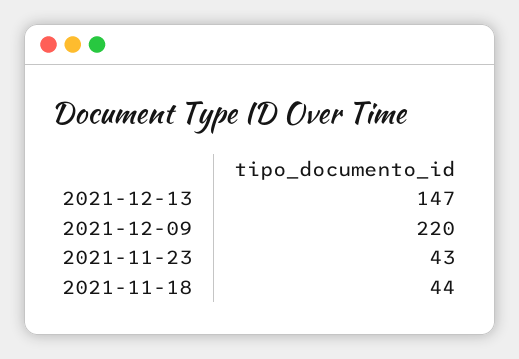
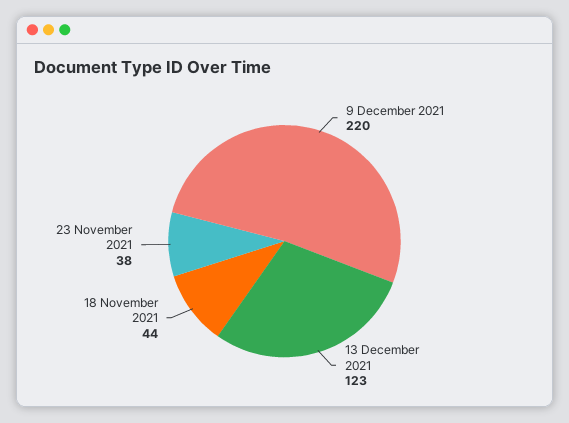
2021-12-13: 147 -> 123
2021-11-23: 43 -> 38

